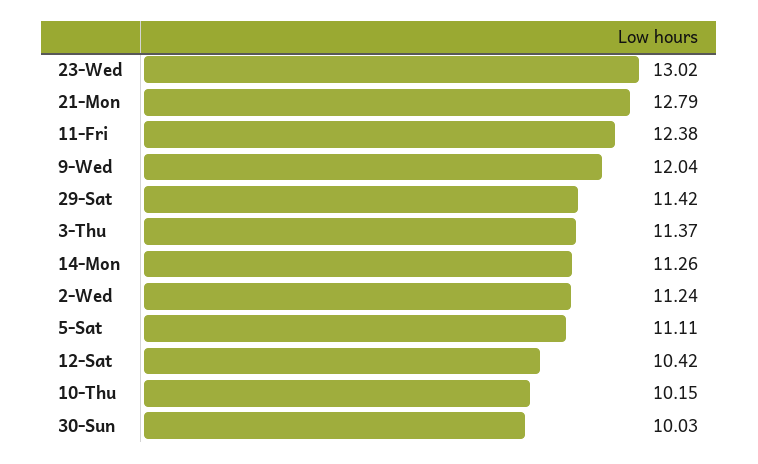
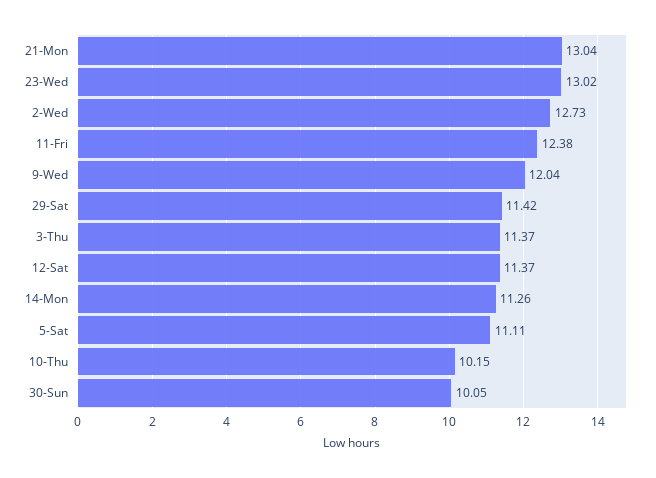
21-Mon: 12.79 -> 13.04
2-Wed: 11.24 -> 12.73
12-Sat: 10.42 -> 11.37
30-Sun: 10.03 -> 10.05

